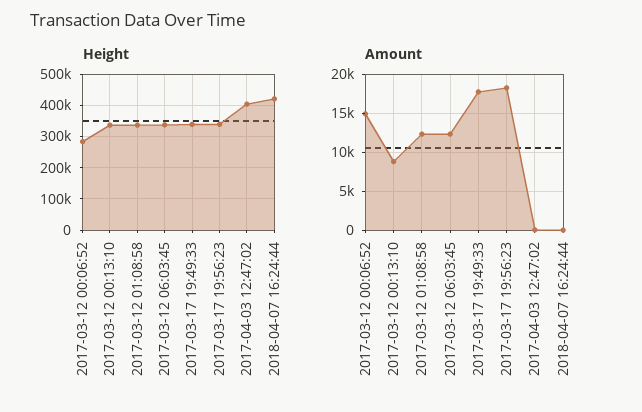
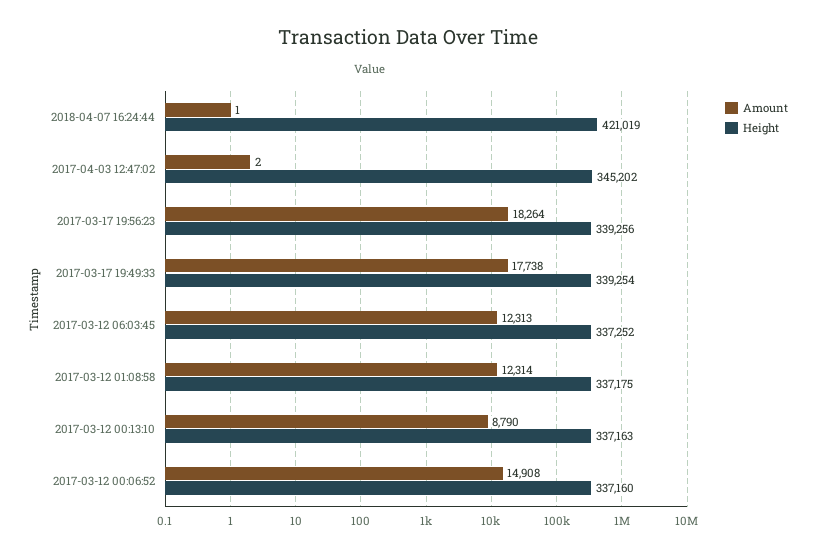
Height, 2017-03-12 00:06:52: 280000 -> 337160
Height, 2017-04-03 12:47:02: 400000 -> 345202

